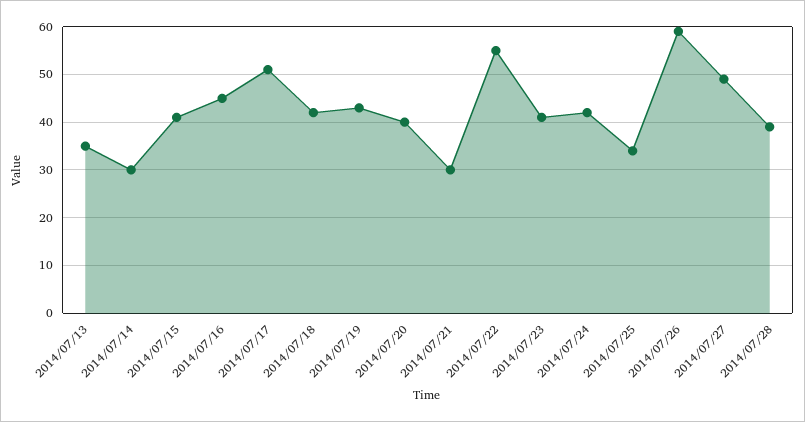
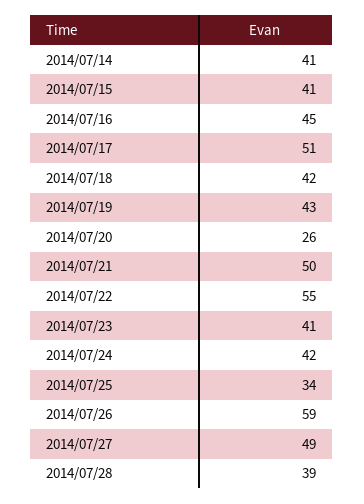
2014/07/13: 35 -> none
2014/07/14: 30 -> 41
2014/07/20: 40 -> 26
2014/07/21: 30 -> 50

